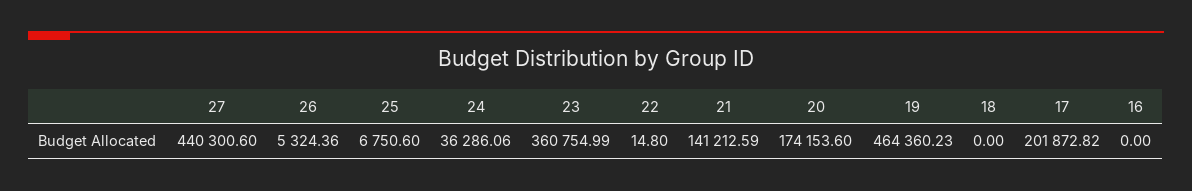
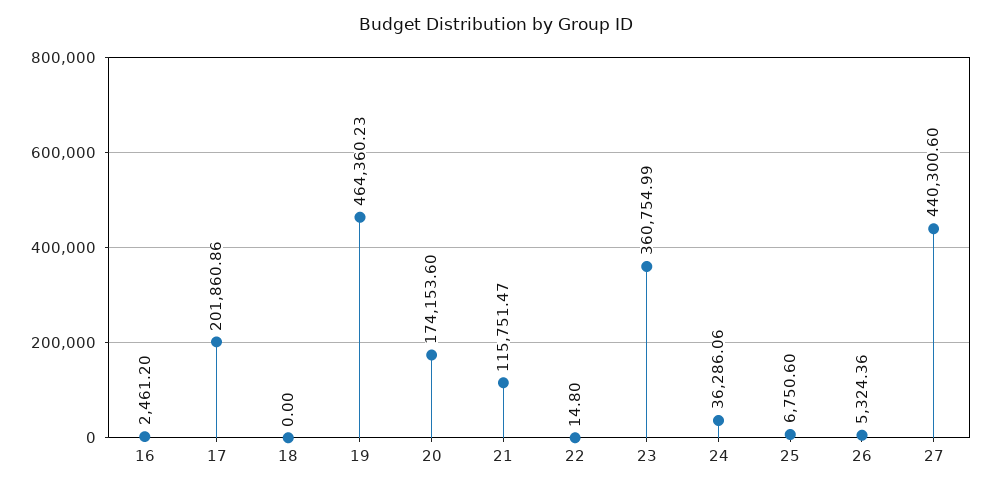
21: 141212.59 -> 115751.47
17: 201872.82 -> 201860.86
16: 0 -> 2461.2

